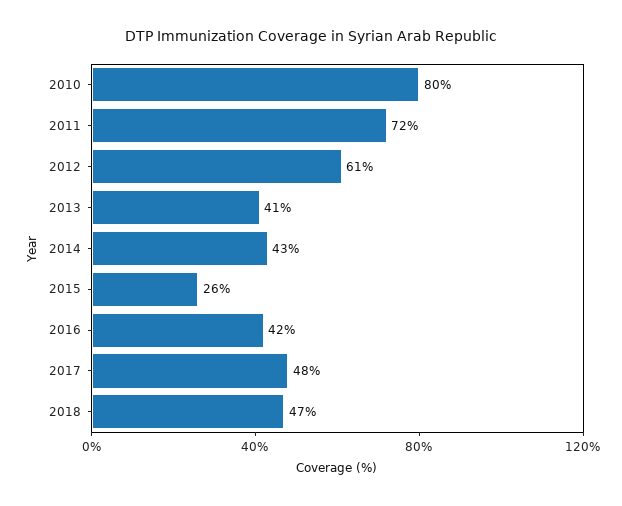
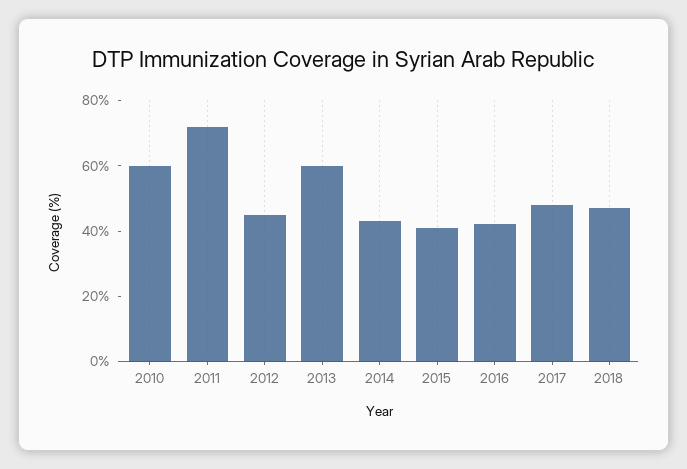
2010: 80 -> 60
2012: 61 -> 45
2013: 41 -> 60
2015: 26 -> 40

